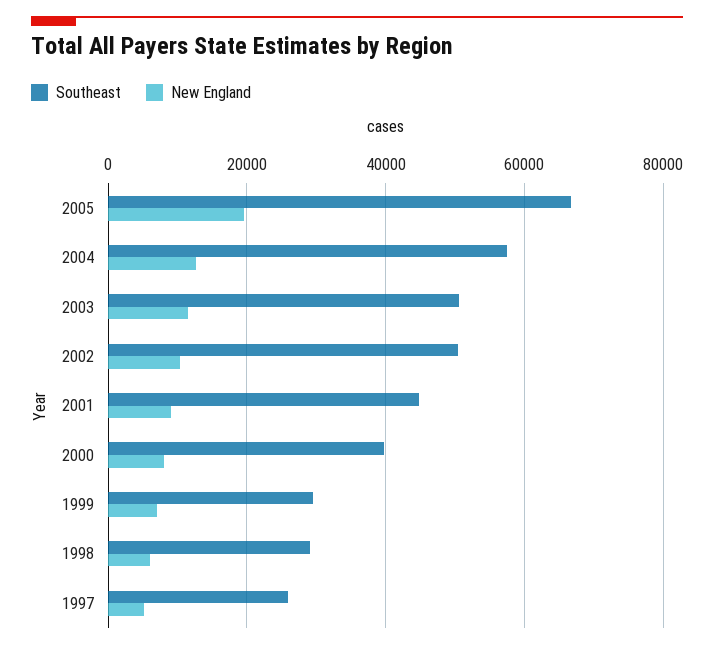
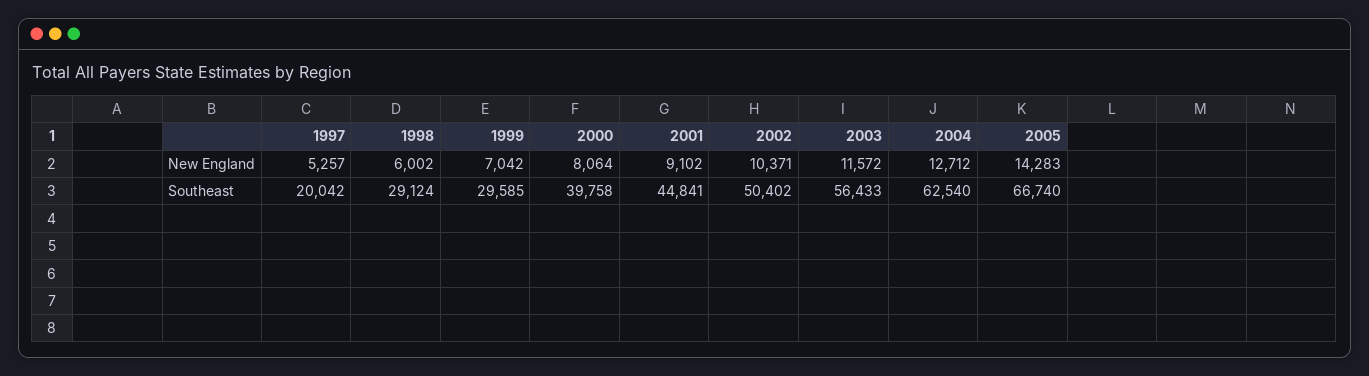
New England, 2005: 20000 -> 14283
Southeast, 2004: 58000 -> 62540
Southeast, 2003: 50000 -> 56433
Southeast, 1997: 26000 -> 20042

